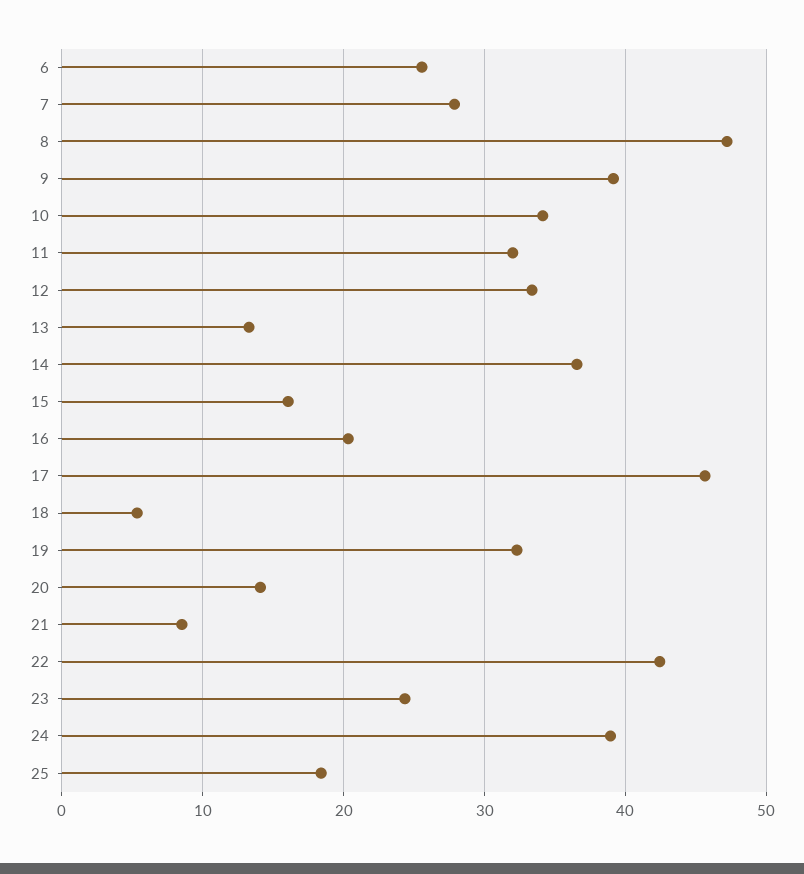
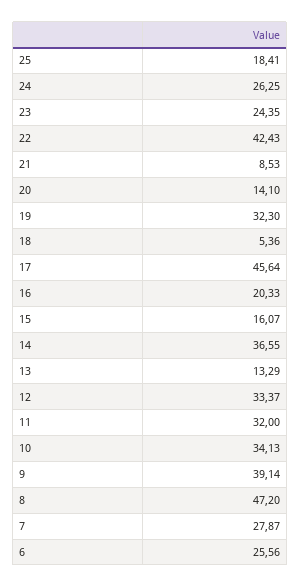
24: 39 -> 26.25

